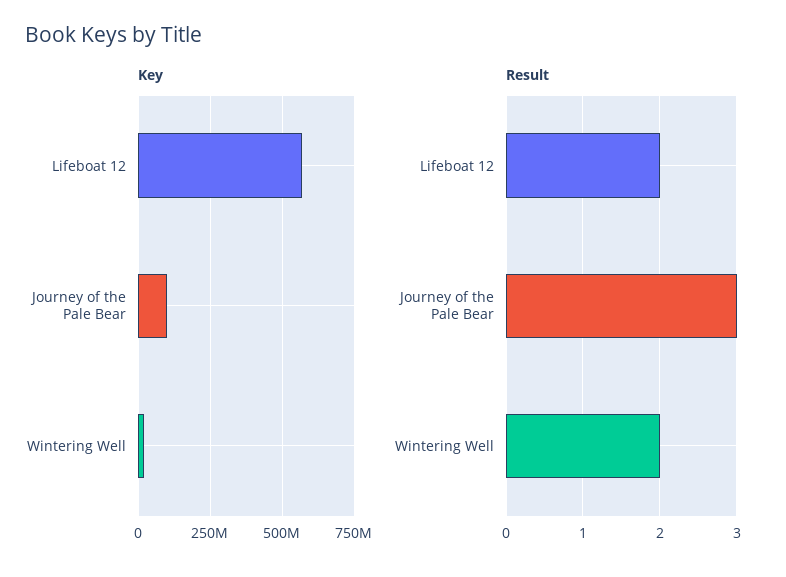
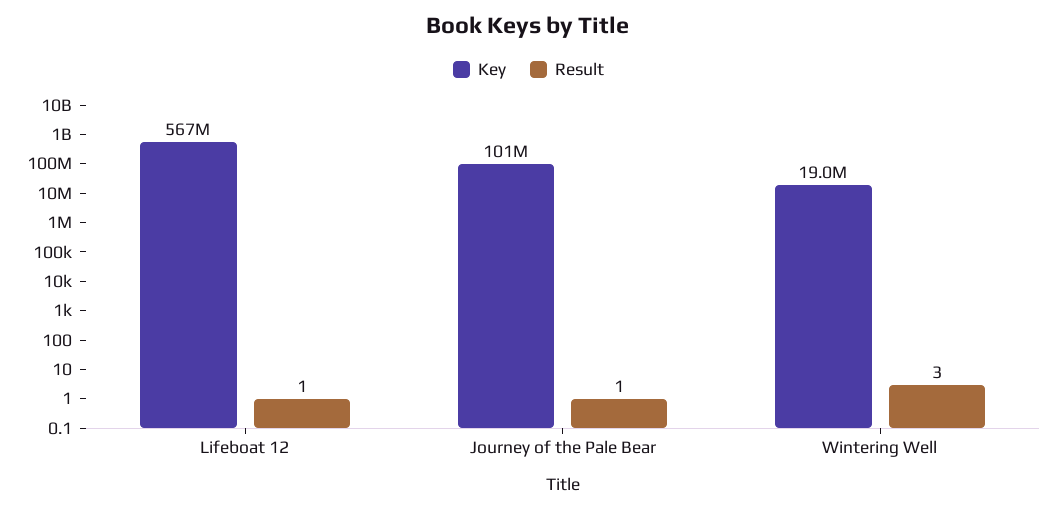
Result, Lifeboat 12: 2 -> 1
Result, Journey of the Pale Bear: 3 -> 1
Result, Wintering Well: 2 -> 3

